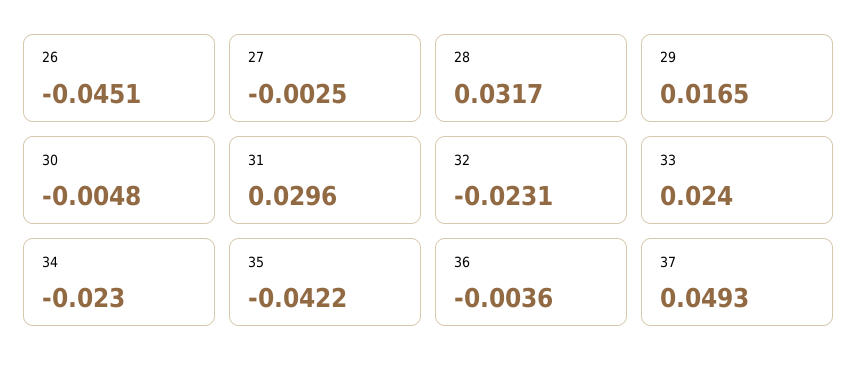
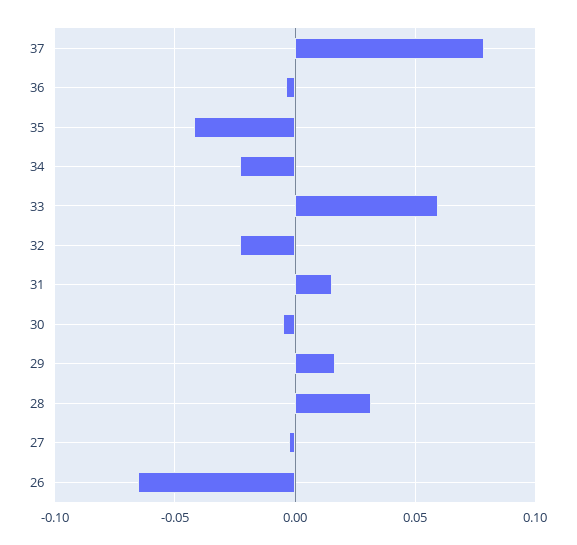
26: -0.0451 -> -0.065
31: 0.0296 -> 0.015
33: 0.024 -> 0.06
37: 0.0493 -> 0.08

